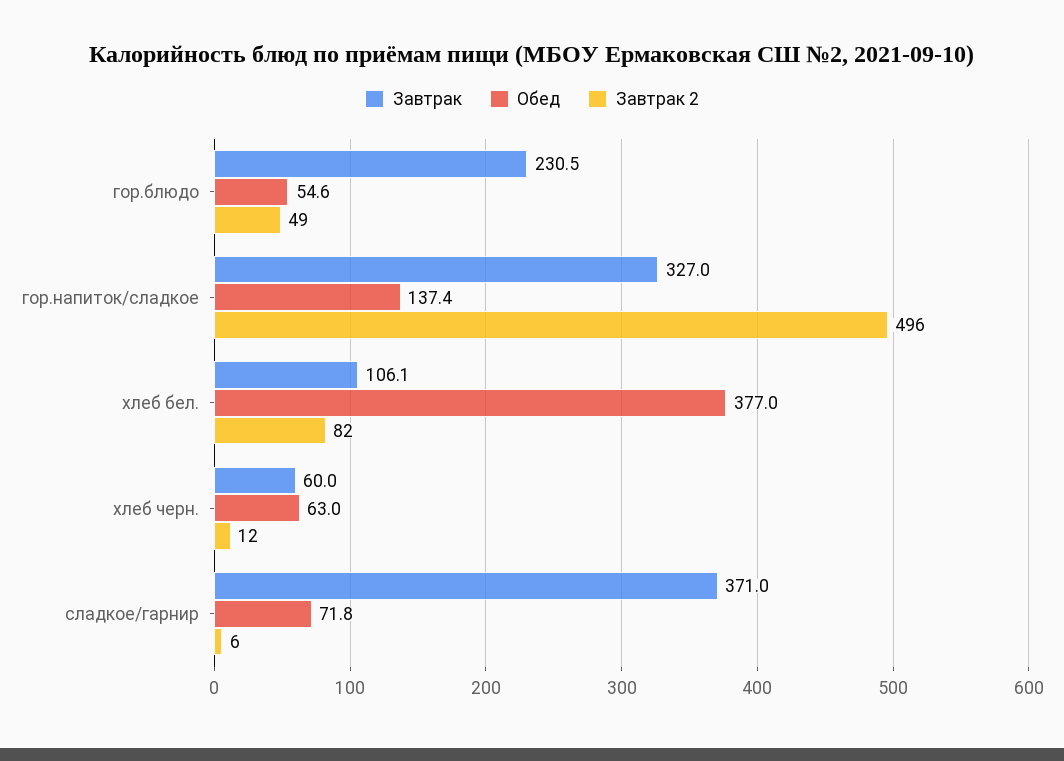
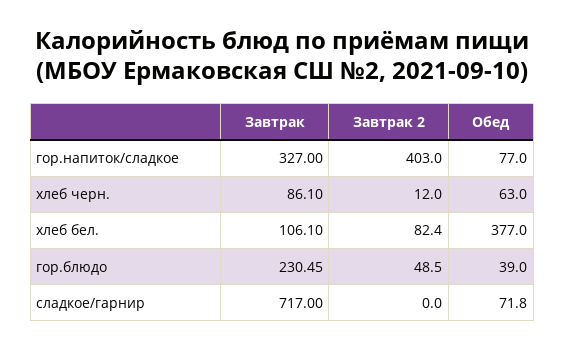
Обед, гор.блюдо: 54.6 -> 39
Обед, гор.напиток/сладкое: 137.4 -> 77
Завтрак 2, гор.напиток/сладкое: 496 -> 403
Завтрак, хлеб черн.: 60 -> 86.1
Завтрак, сладкое/гарнир: 371 -> 717
Завтрак 2, сладкое/гарнир: 6 -> 0

